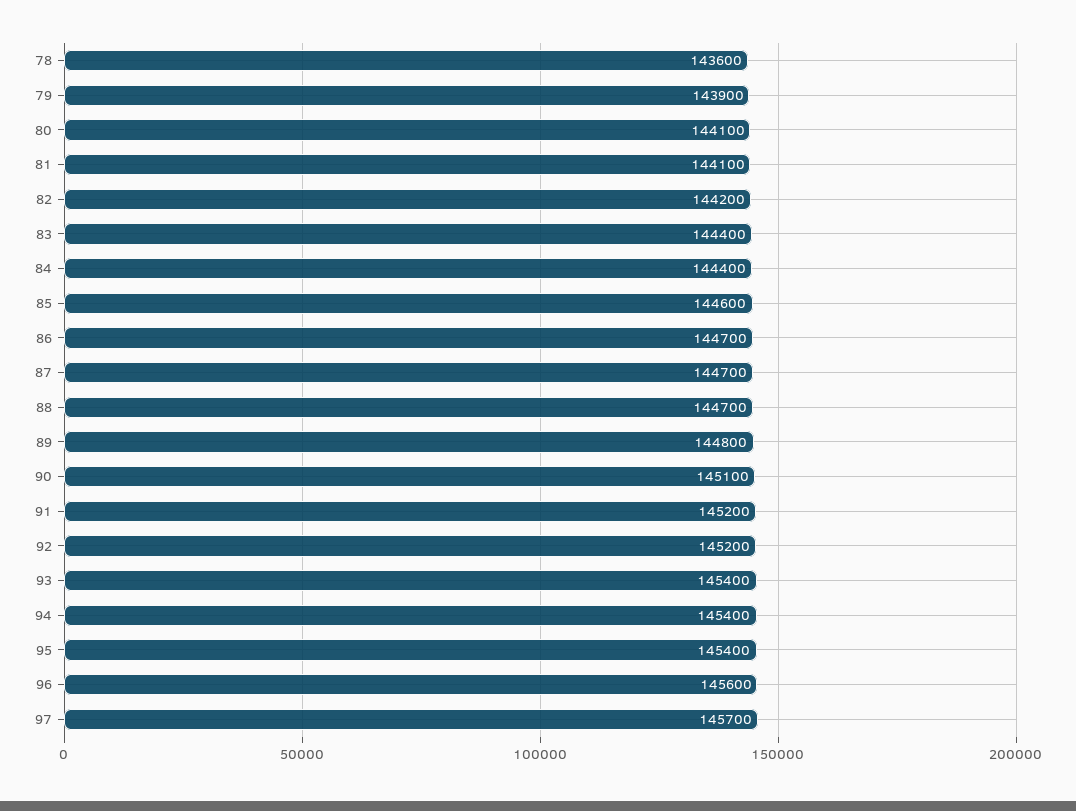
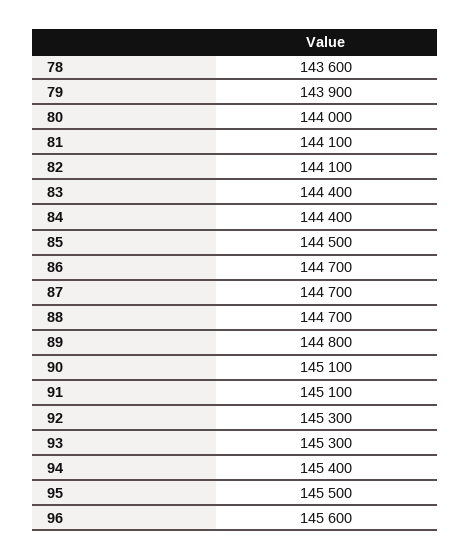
80: 144100 -> 144000
82: 144200 -> 144100
85: 144600 -> 144500
91: 145200 -> 145100
92: 145200 -> 145300
93: 145400 -> 145300
95: 145400 -> 145500
97: 145700 -> none

